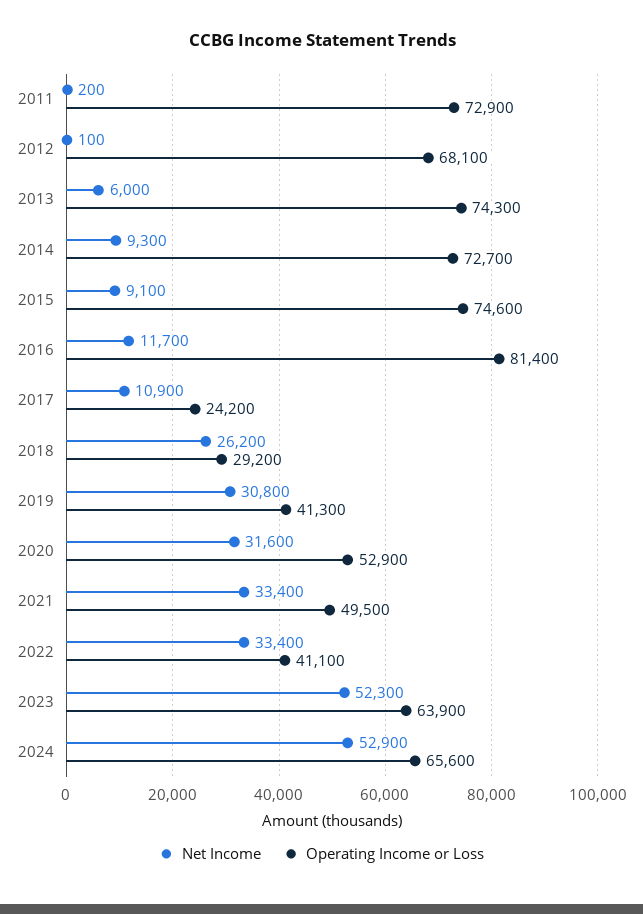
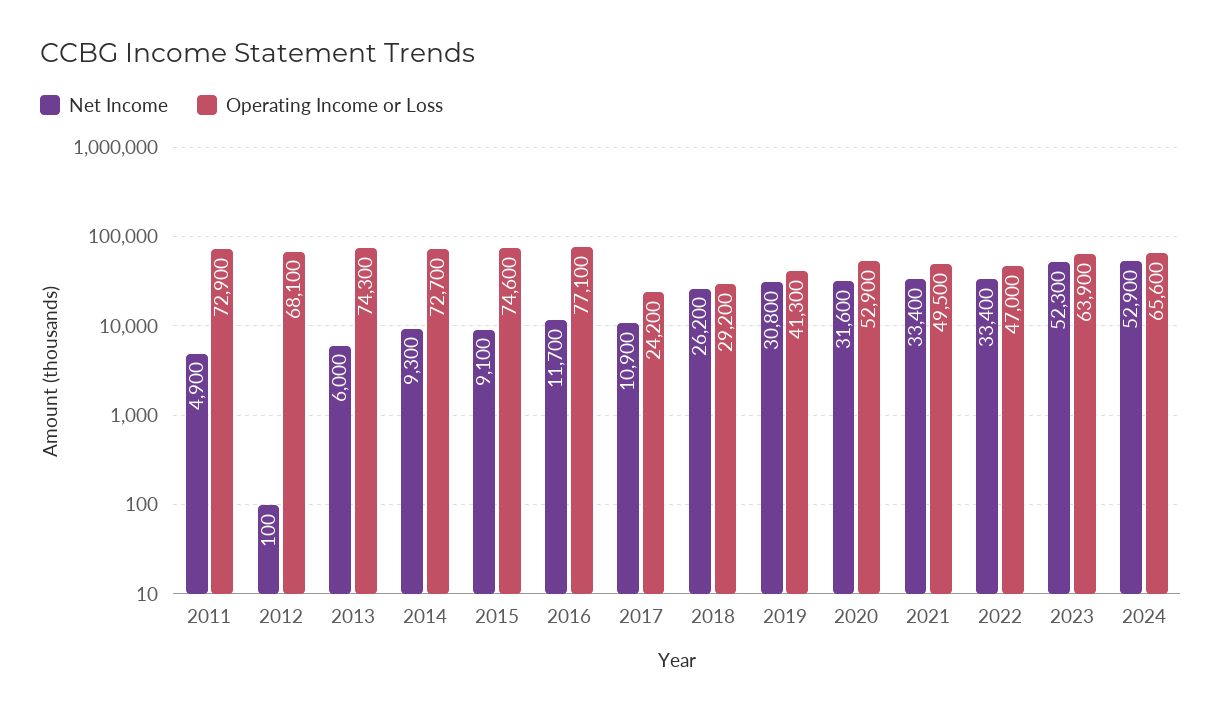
Net Income, 2011: 200 -> 4900
Operating Income or Loss, 2016: 81400 -> 77100
Operating Income or Loss, 2022: 41100 -> 47000

